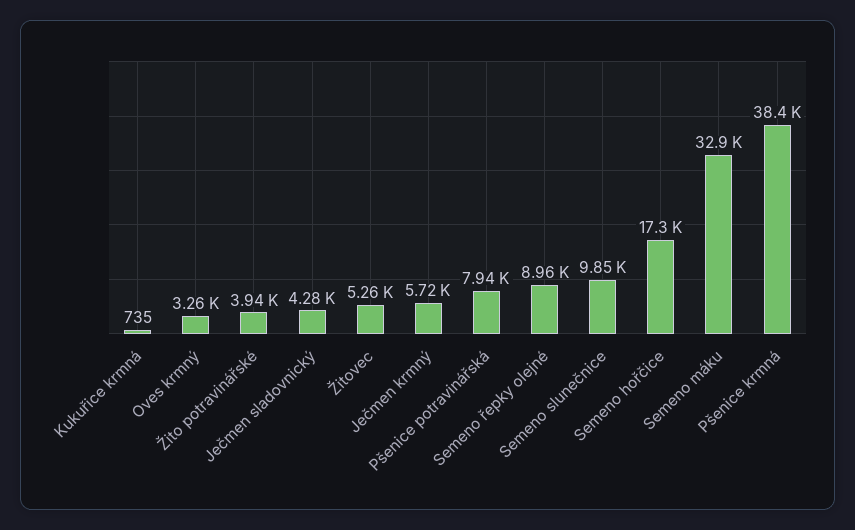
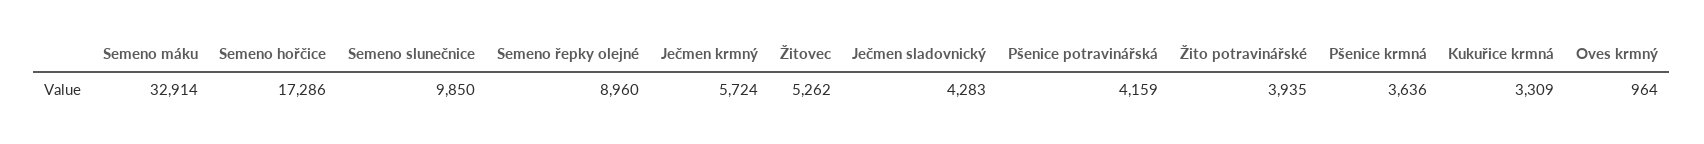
Kukuřice krmná: 735 -> 3309
Oves krmný: 3260 -> 964
Pšenice potravinářská: 7940 -> 4159
Pšenice krmná: 38400 -> 3636

